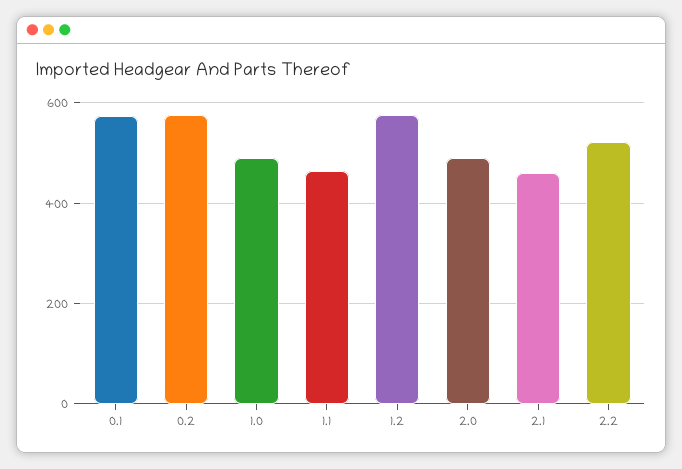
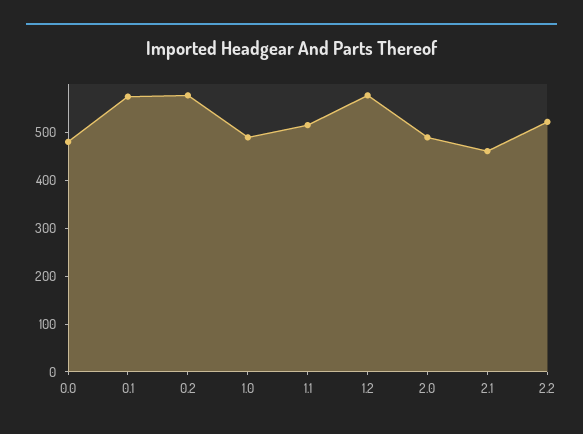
1.1: 460 -> 520
0.0: none -> 480

